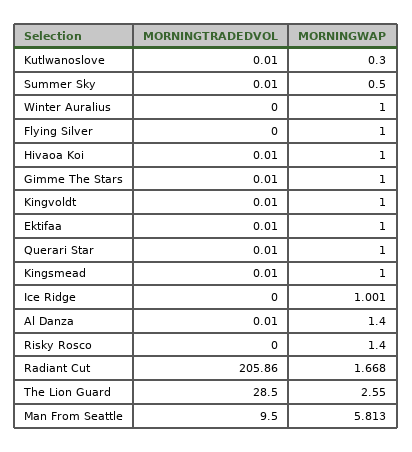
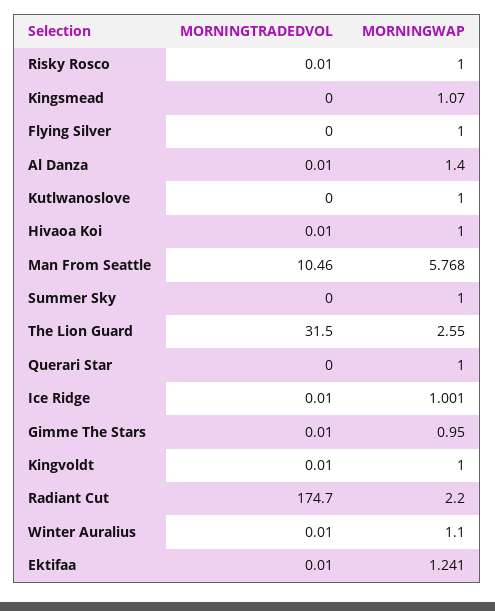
MORNINGTRADEDVOL, Kutlwanoslove: 0.01 -> 0
MORNINGWAP, Kutlwanoslove: 0.3 -> 1
MORNINGTRADEDVOL, Summer Sky: 0.01 -> 0
MORNINGWAP, Summer Sky: 0.5 -> 1
MORNINGTRADEDVOL, Winter Auralius: 0 -> 0.01
MORNINGWAP, Winter Auralius: 1 -> 1.1
MORNINGWAP, Gimme The Stars: 1 -> 0.95
MORNINGWAP, Ektifaa: 1 -> 1.241
MORNINGTRADEDVOL, Querari Star: 0.01 -> 0
MORNINGTRADEDVOL, Kingsmead: 0.01 -> 0
MORNINGWAP, Kingsmead: 1 -> 1.07
MORNINGTRADEDVOL, Ice Ridge: 0 -> 0.01
MORNINGTRADEDVOL, Risky Rosco: 0 -> 0.01
MORNINGWAP, Risky Rosco: 1.4 -> 1
MORNINGTRADEDVOL, Radiant Cut: 205.86 -> 174.7
MORNINGWAP, Radiant Cut: 1.668 -> 2.2
MORNINGTRADEDVOL, The Lion Guard: 28.5 -> 31.5
MORNINGTRADEDVOL, Man From Seattle: 9.5 -> 10.46
MORNINGWAP, Man From Seattle: 5.813 -> 5.768

